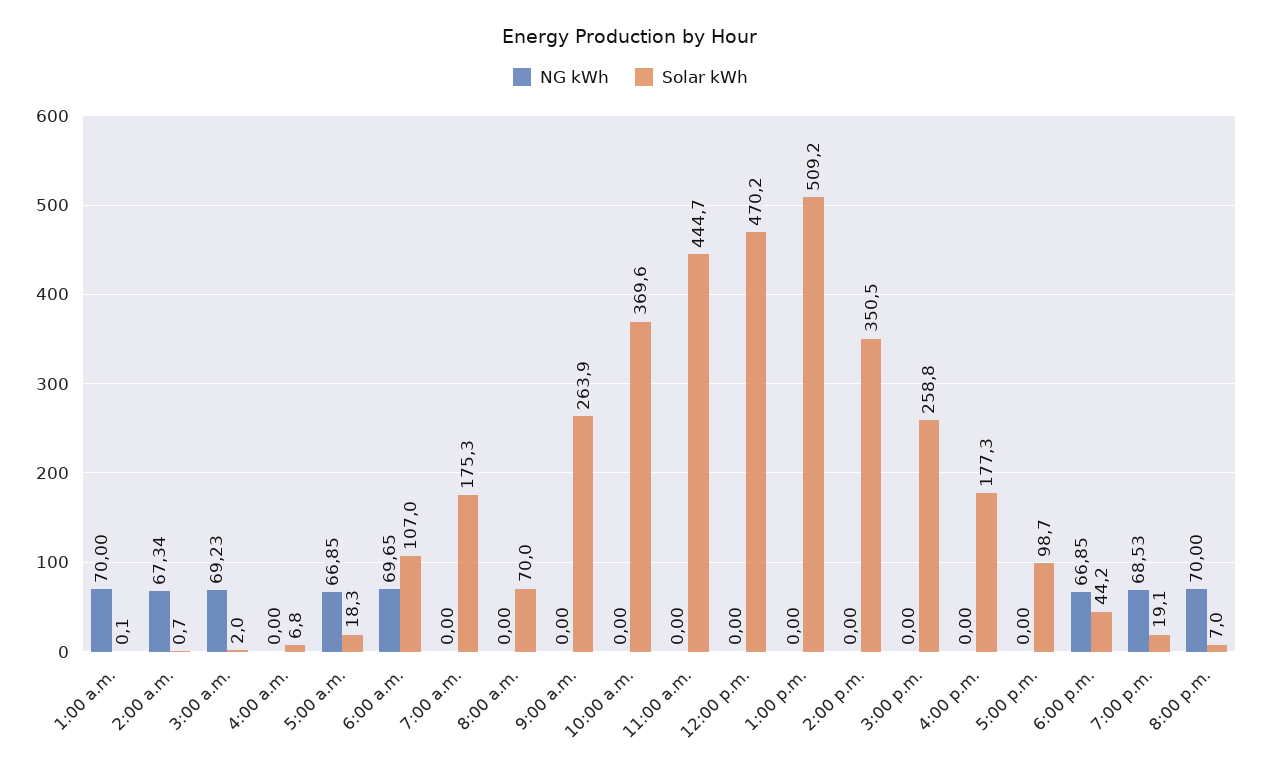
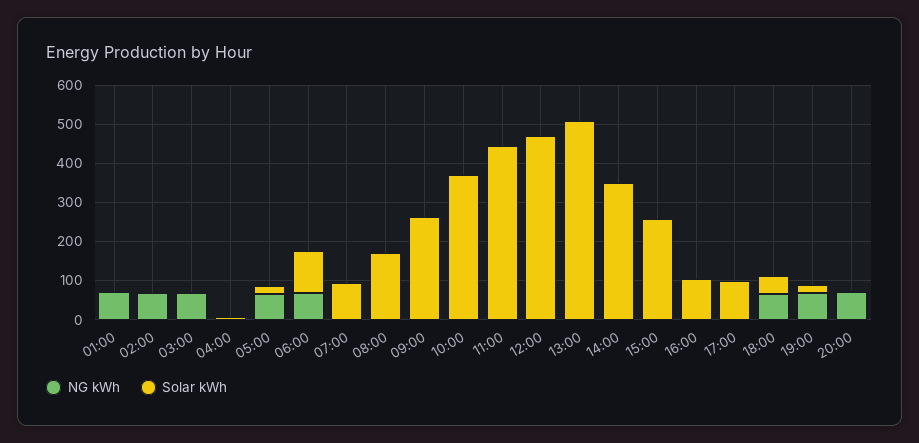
Solar kWh, 7:00 a.m.: 175.3 -> 100
Solar kWh, 8:00 a.m.: 70 -> 175
Solar kWh, 4:00 p.m.: 177.3 -> 100

